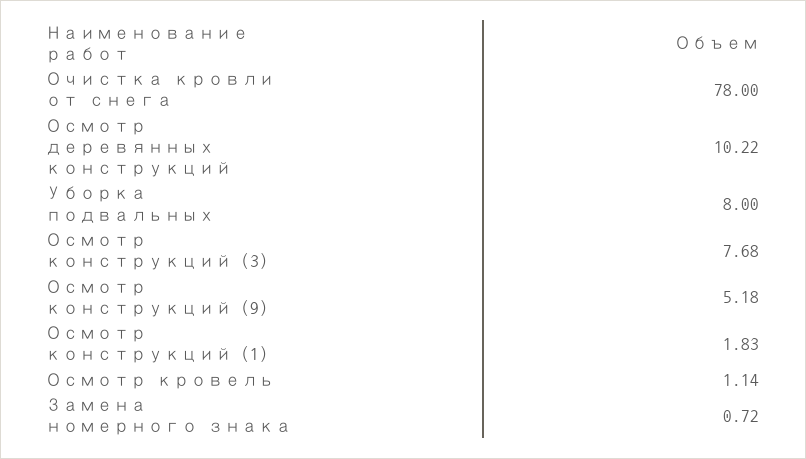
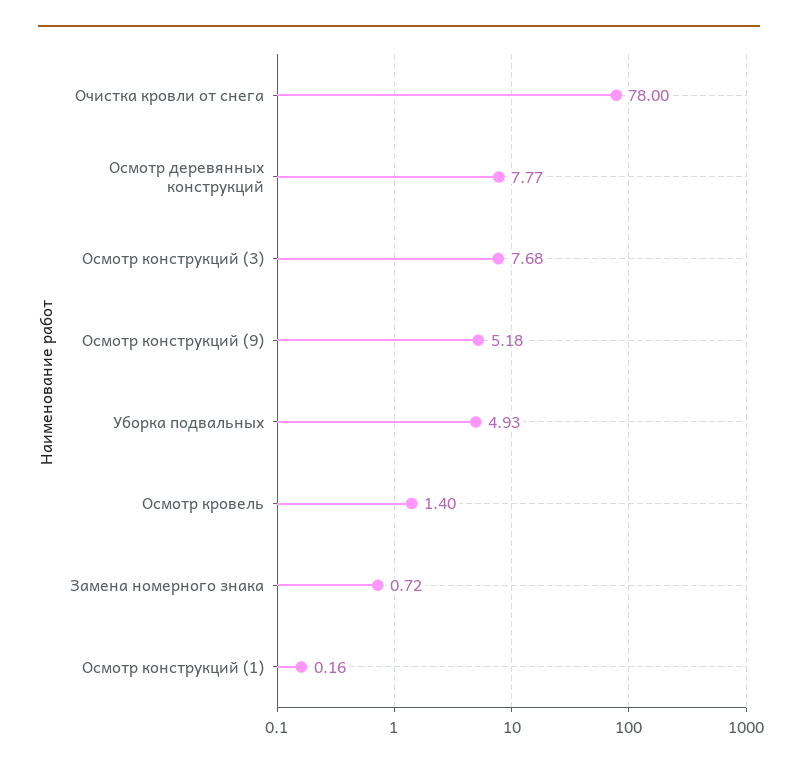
Осмотр деревянных конструкций: 10.22 -> 7.77
Уборка подвальных: 8 -> 4.93
Осмотр конструкций (1): 1.83 -> 0.16
Осмотр кровель: 1.14 -> 1.4

